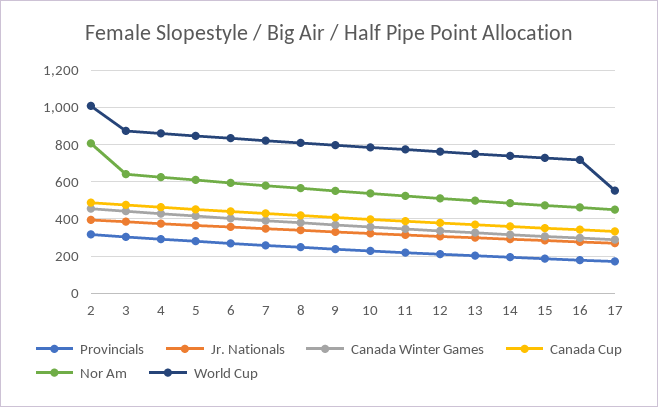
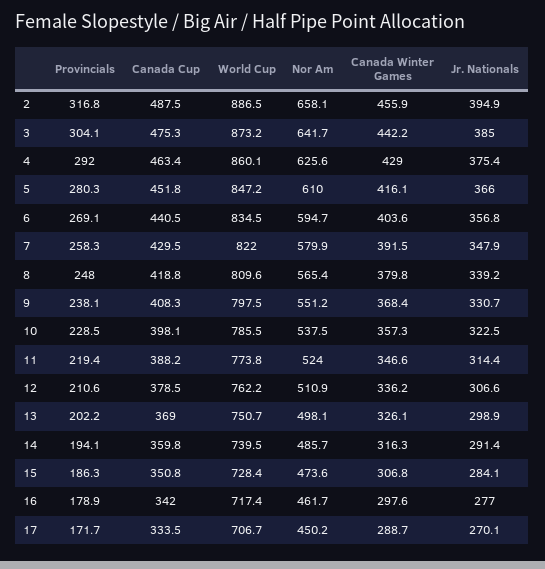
Nor Am, 2: 800 -> 658.1
World Cup, 2: 1000 -> 886.5
World Cup, 17: 550 -> 706.7

